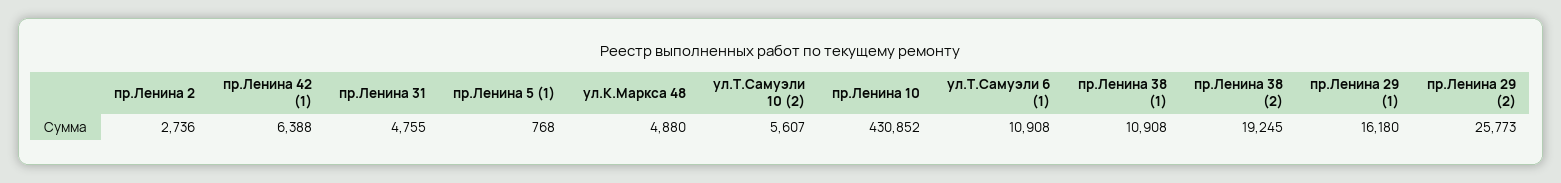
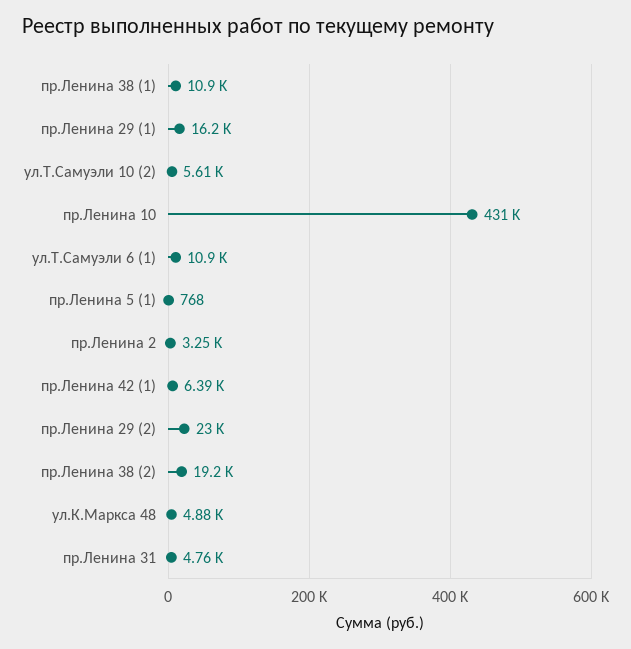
пр.Ленина 2: 2736 -> 3250
пр.Ленина 29 (2): 25773 -> 23000

